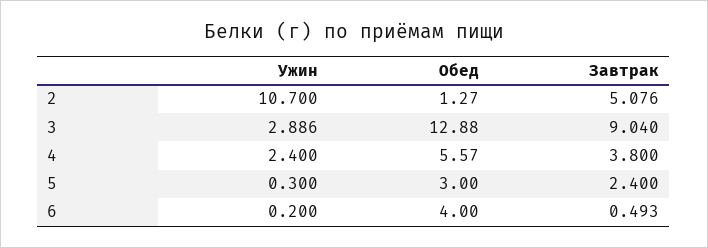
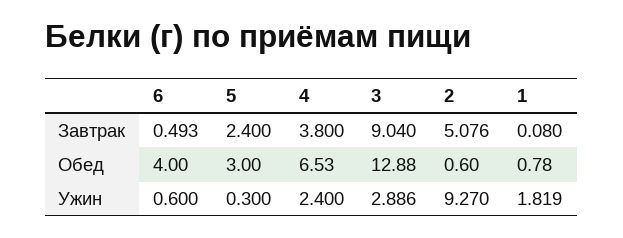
Ужин, 2: 10.7 -> 9.27
Обед, 2: 1.27 -> 0.6
Обед, 4: 5.57 -> 6.53
Ужин, 6: 0.2 -> 0.6
Завтрак, 1: none -> 0.08
Обед, 1: none -> 0.78
Ужин, 1: none -> 1.819

